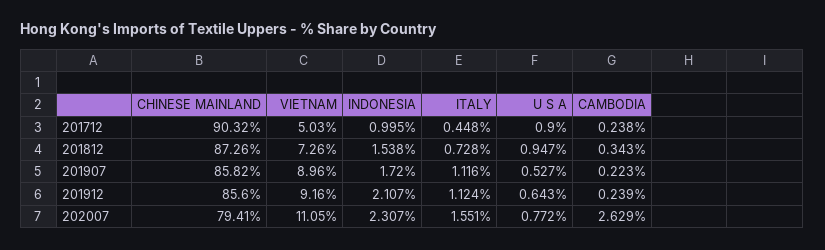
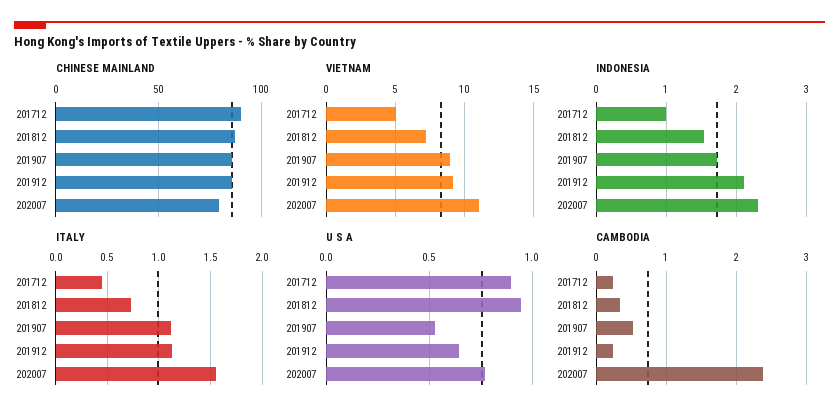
CAMBODIA, 201907: 0.223 -> 0.5
CAMBODIA, 202007: 2.629 -> 2.4

